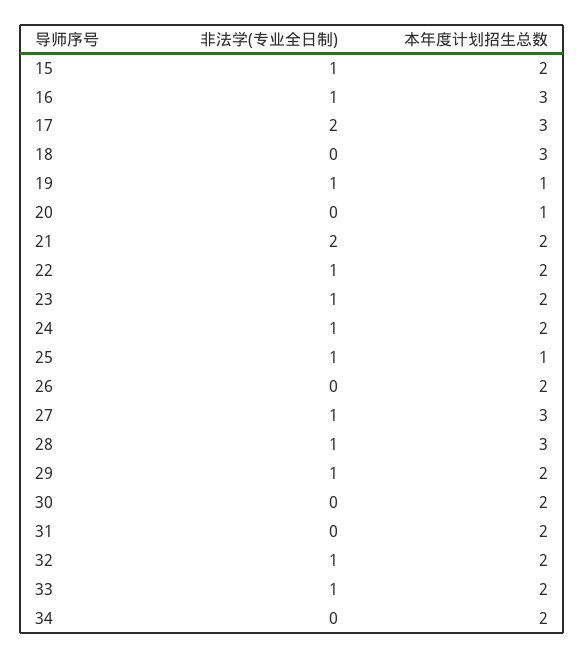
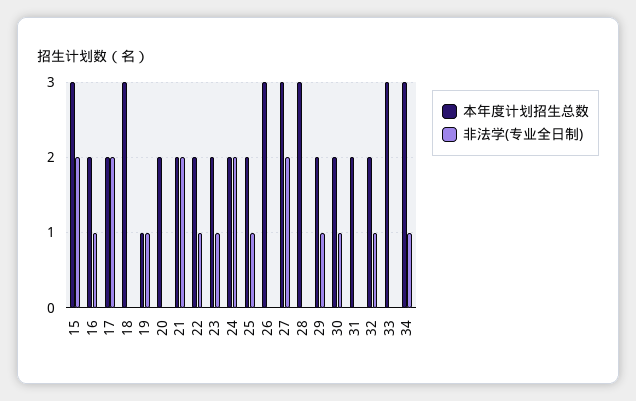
非法学(专业全日制), 15: 1 -> 2
本年度计划招生总数, 15: 2 -> 3
本年度计划招生总数, 16: 3 -> 2
本年度计划招生总数, 17: 3 -> 2
本年度计划招生总数, 20: 1 -> 2
非法学(专业全日制), 24: 1 -> 2
本年度计划招生总数, 25: 1 -> 2
本年度计划招生总数, 26: 2 -> 3
非法学(专业全日制), 27: 1 -> 2
非法学(专业全日制), 28: 1 -> 0
非法学(专业全日制), 30: 0 -> 1
非法学(专业全日制), 33: 1 -> 0
本年度计划招生总数, 33: 2 -> 3
非法学(专业全日制), 34: 0 -> 1
本年度计划招生总数, 34: 2 -> 3

